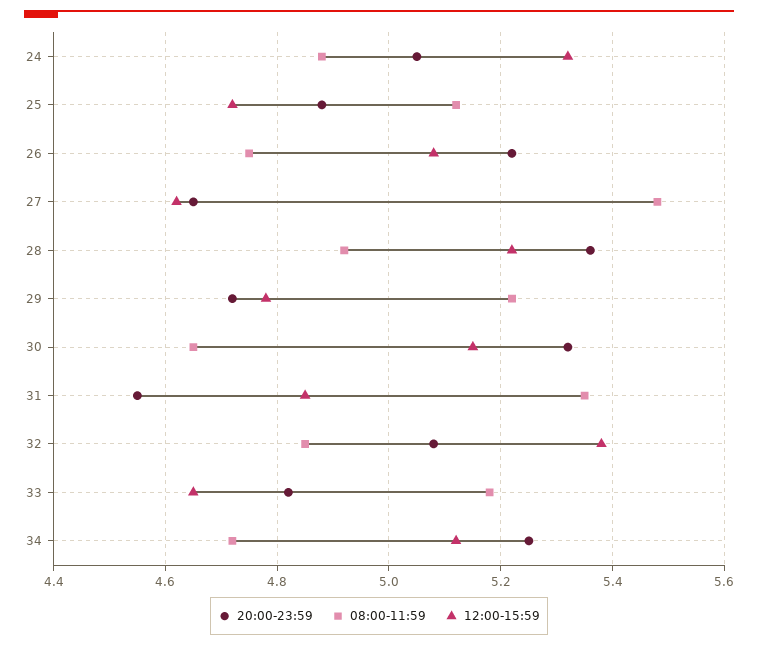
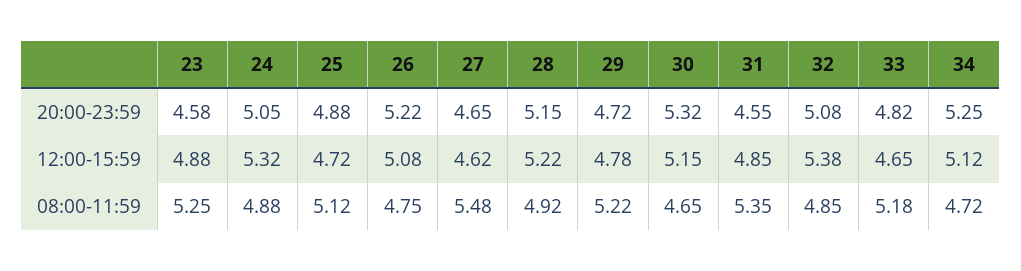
20:00-23:59, 28: 5.35 -> 5.15
20:00-23:59, 23: none -> 4.58
12:00-15:59, 23: none -> 4.88
08:00-11:59, 23: none -> 5.25

